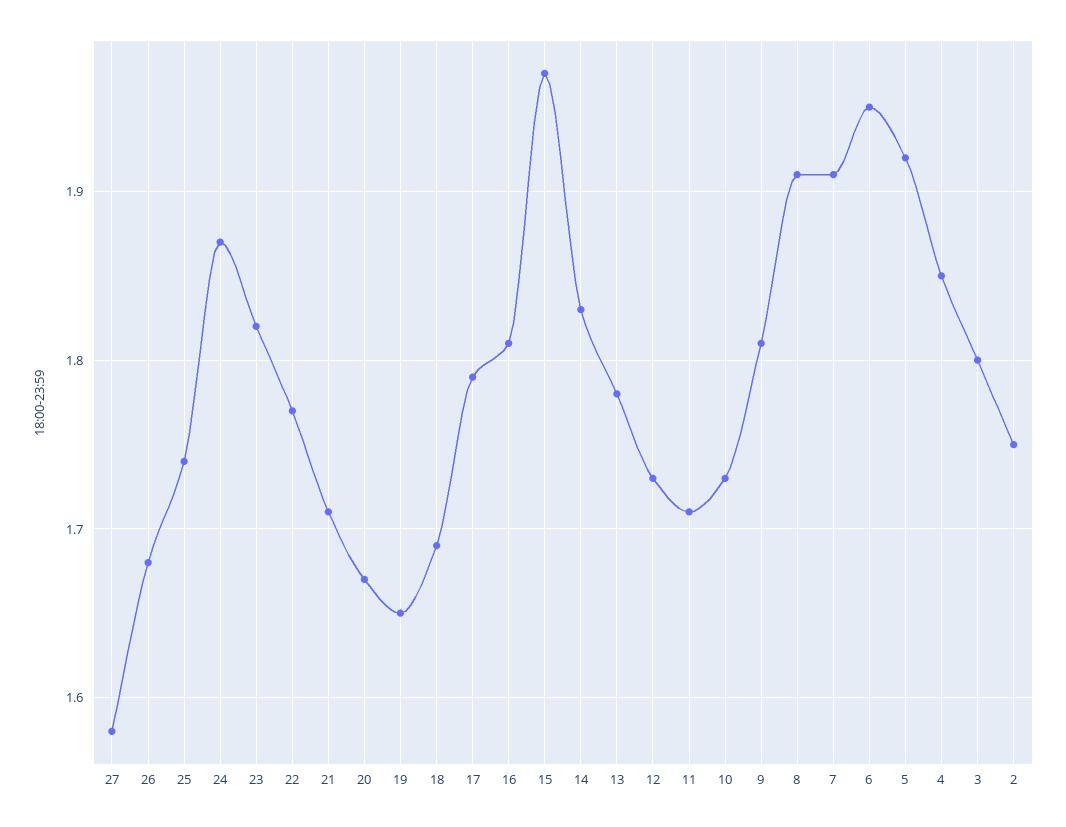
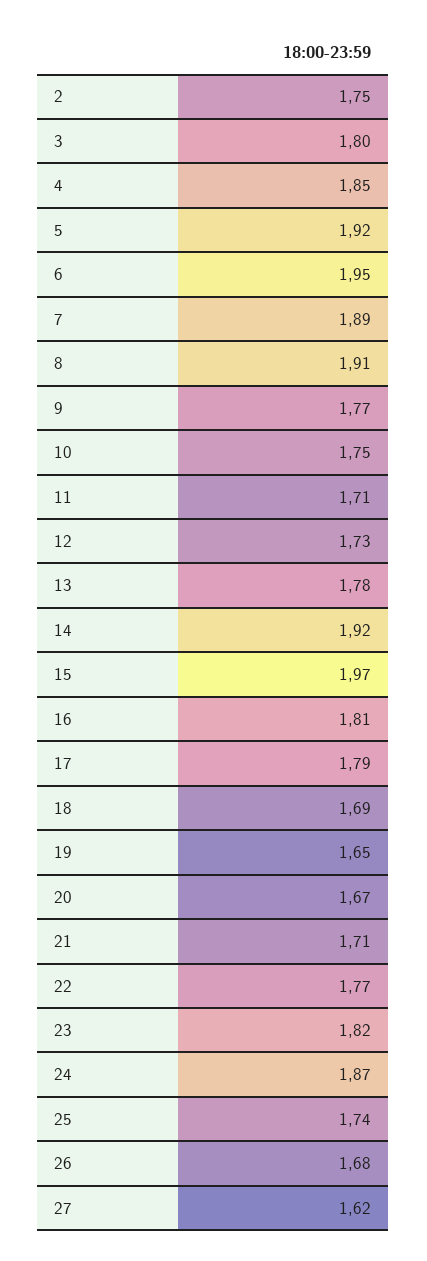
27: 1.58 -> 1.62
14: 1.83 -> 1.92
10: 1.73 -> 1.75
9: 1.81 -> 1.77
7: 1.91 -> 1.89

